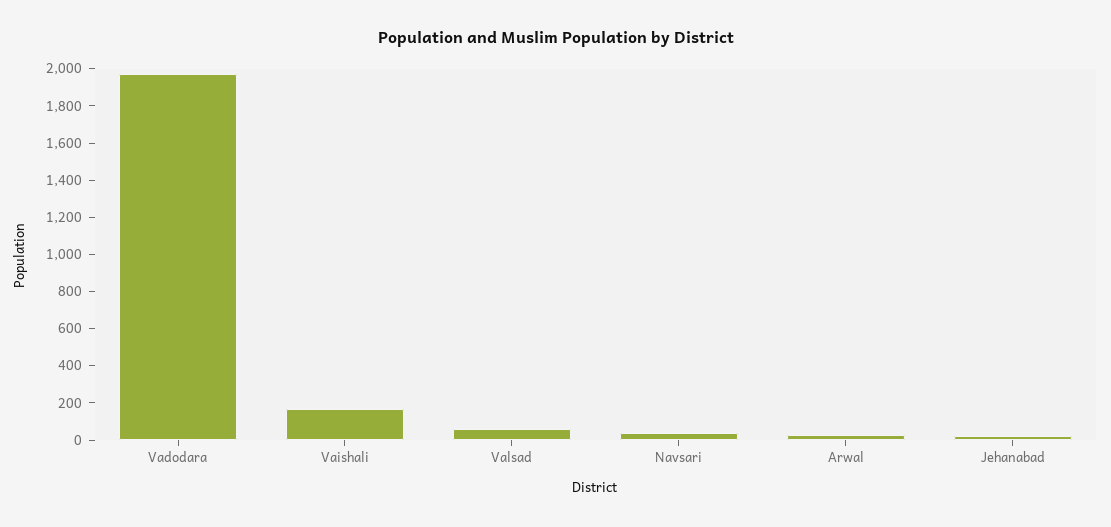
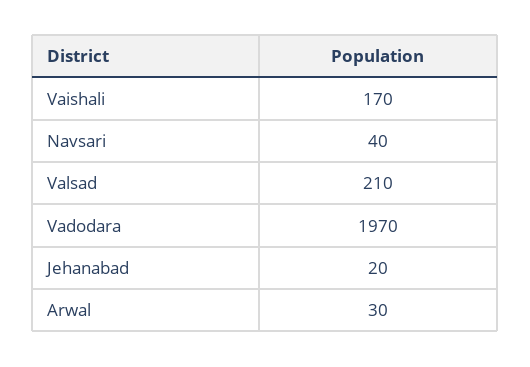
Valsad: 50 -> 210

